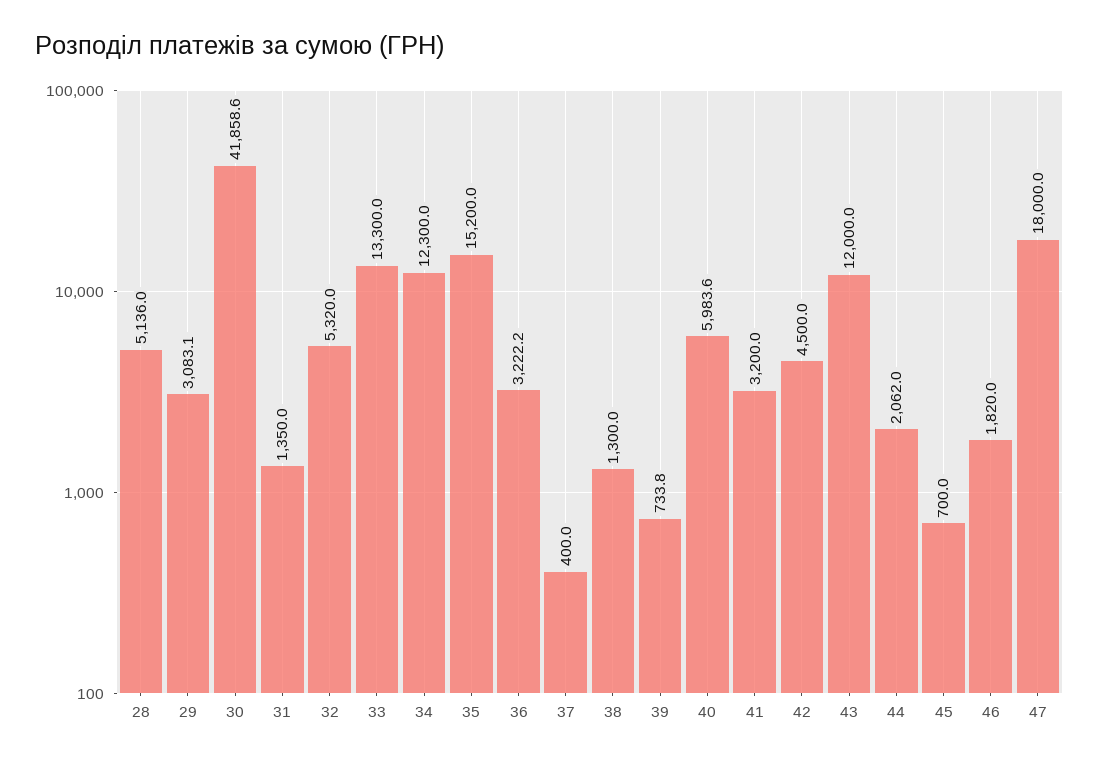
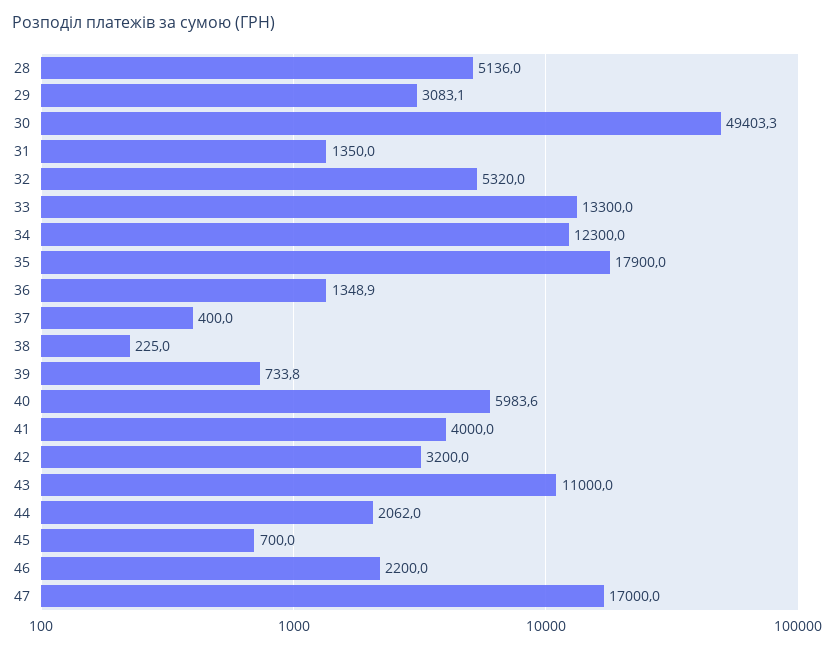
30: 41858.6 -> 49403.3
35: 15200 -> 17900
36: 3222.2 -> 1348.9
38: 1300 -> 225
41: 3200 -> 4000
42: 4500 -> 3200
43: 12000 -> 11000
46: 1820 -> 2200
47: 18000 -> 17000

